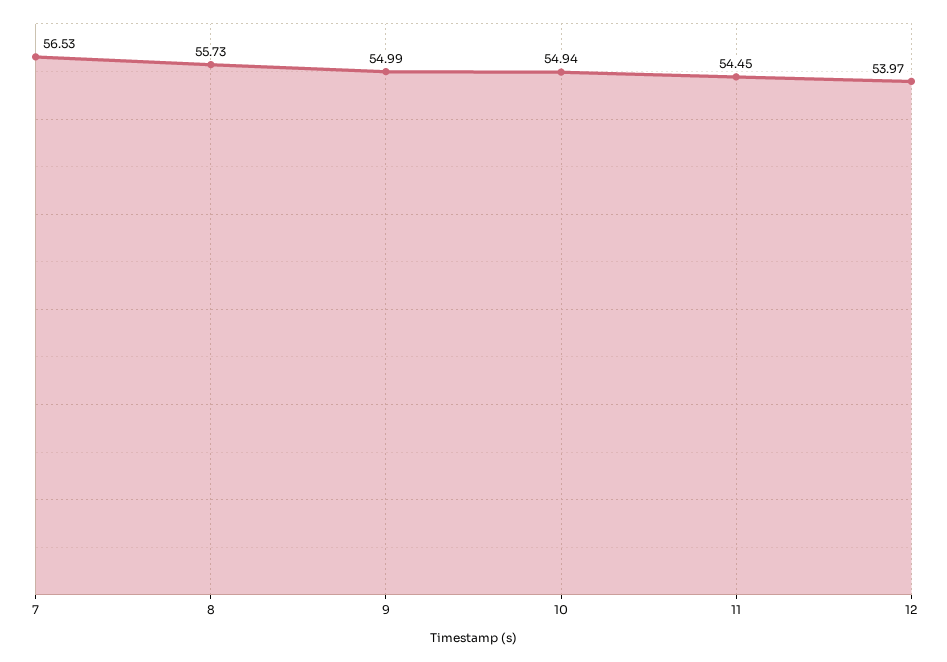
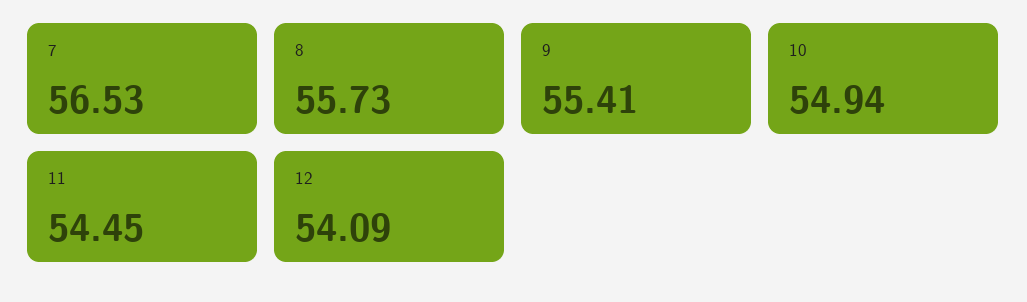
9: 54.99 -> 55.41
12: 53.97 -> 54.09

